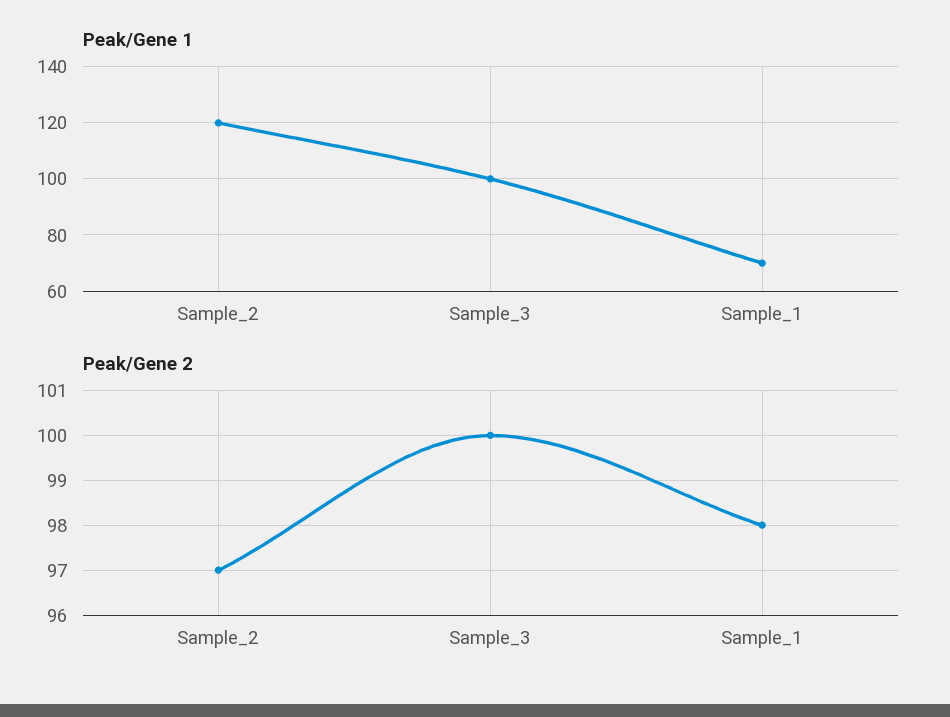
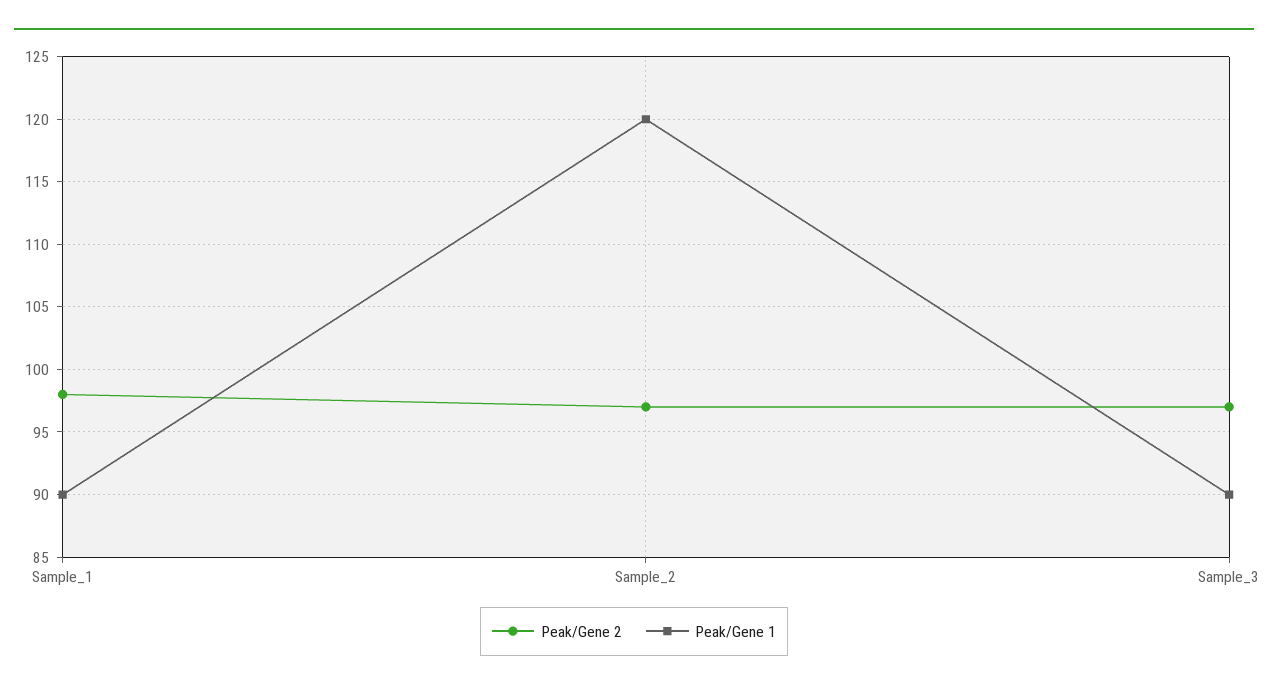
Peak/Gene 1, Sample_3: 100 -> 90
Peak/Gene 1, Sample_1: 70 -> 90
Peak/Gene 2, Sample_3: 100 -> 97

